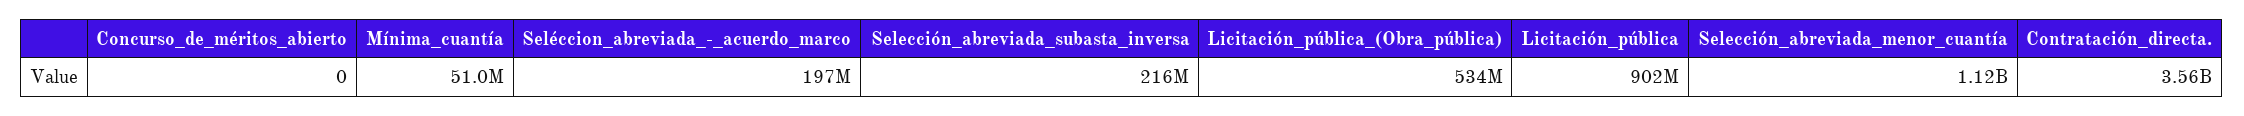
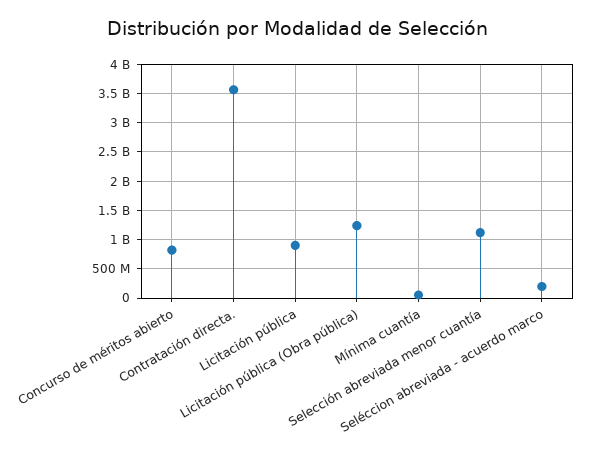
Concurso_de_méritos_abierto: 0 -> 750000000
Selección_abreviada_subasta_inversa: 216000000 -> none
Licitación_pública_(Obra_pública): 534000000 -> 1250000000

